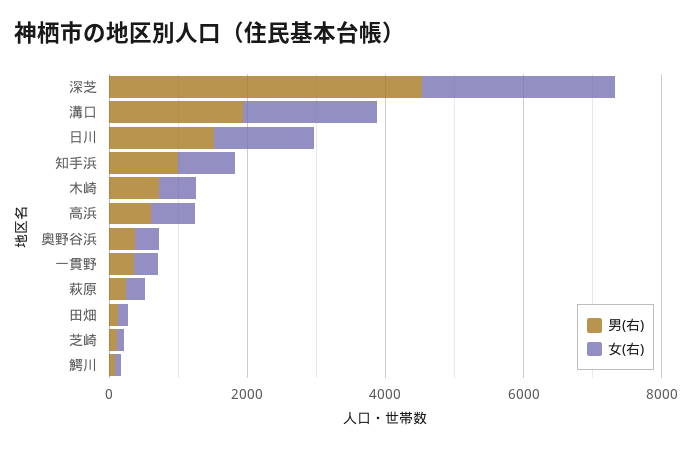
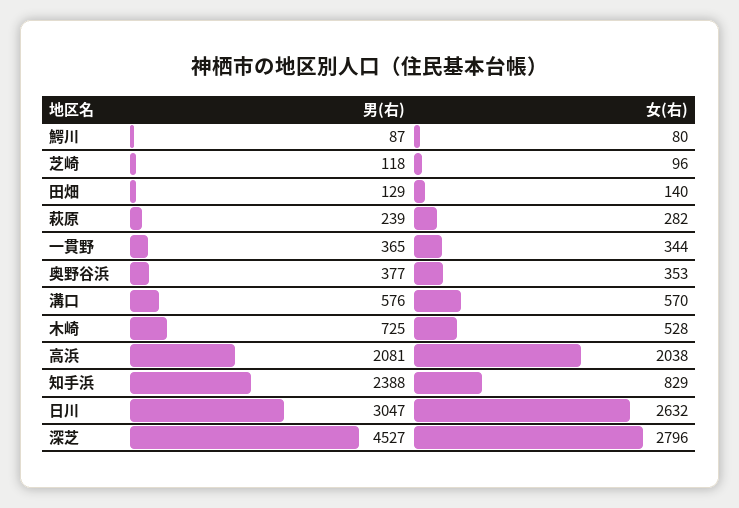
男(右), 溝口: 2000 -> 576
女(右), 溝口: 2000 -> 570
男(右), 日川: 1500 -> 3047
女(右), 日川: 1500 -> 2632
男(右), 知手浜: 1000 -> 2388
男(右), 高浜: 500 -> 2081
女(右), 高浜: 500 -> 2038

